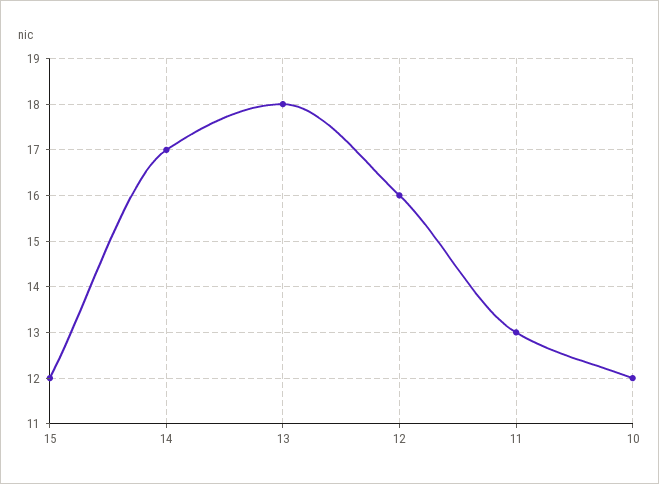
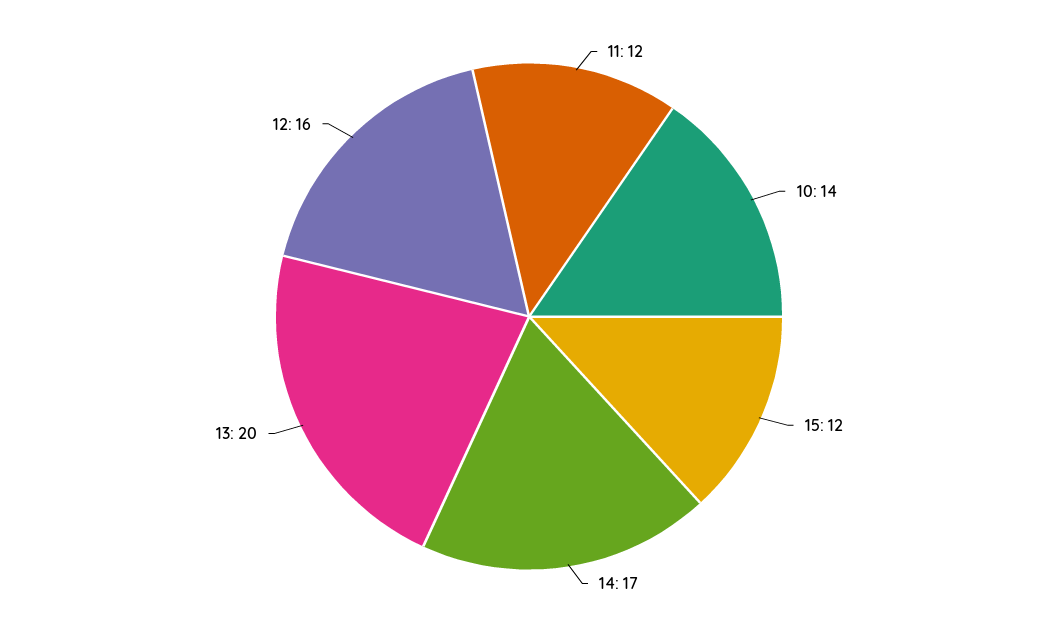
13: 18 -> 20
11: 13 -> 12
10: 12 -> 14

